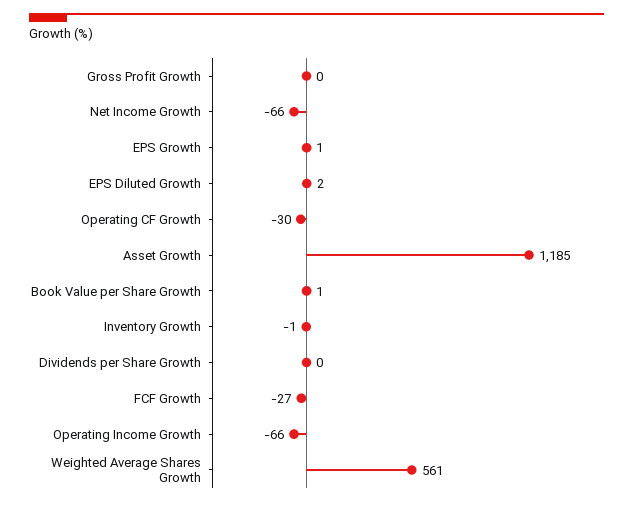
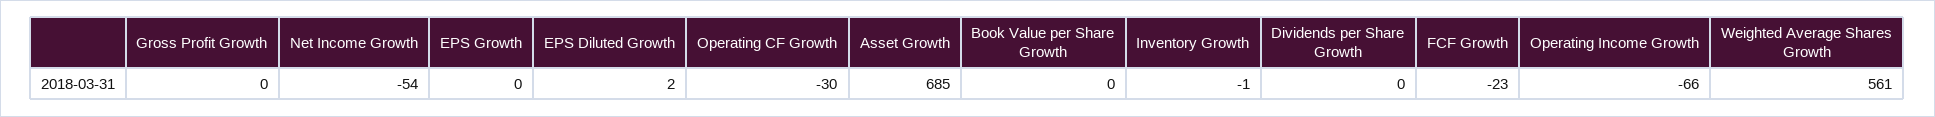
Net Income Growth: -66 -> -54
EPS Growth: 1 -> 0
Asset Growth: 1185 -> 685
Book Value per Share Growth: 1 -> 0
FCF Growth: -27 -> -23

